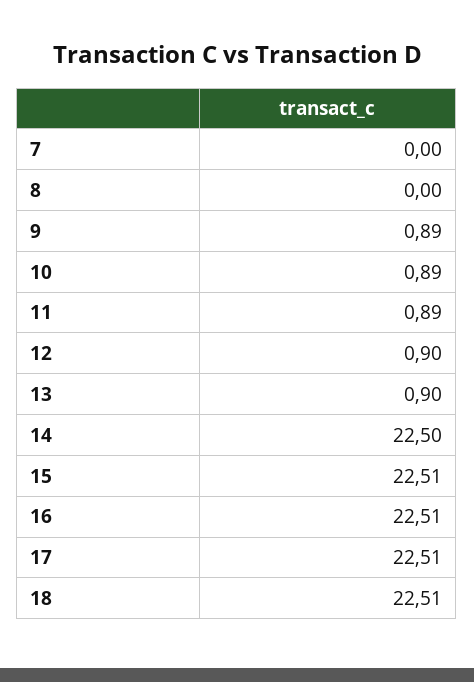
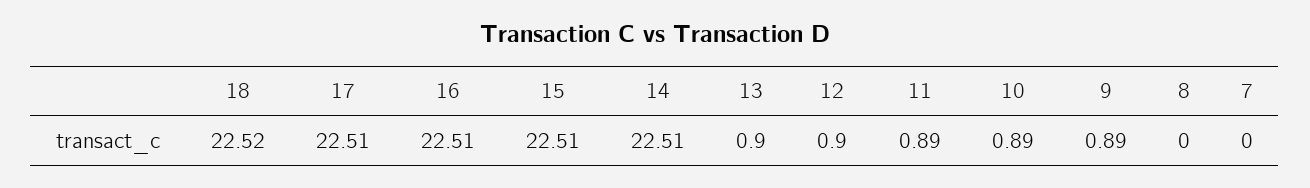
14: 22.5 -> 22.51
18: 22.51 -> 22.52

